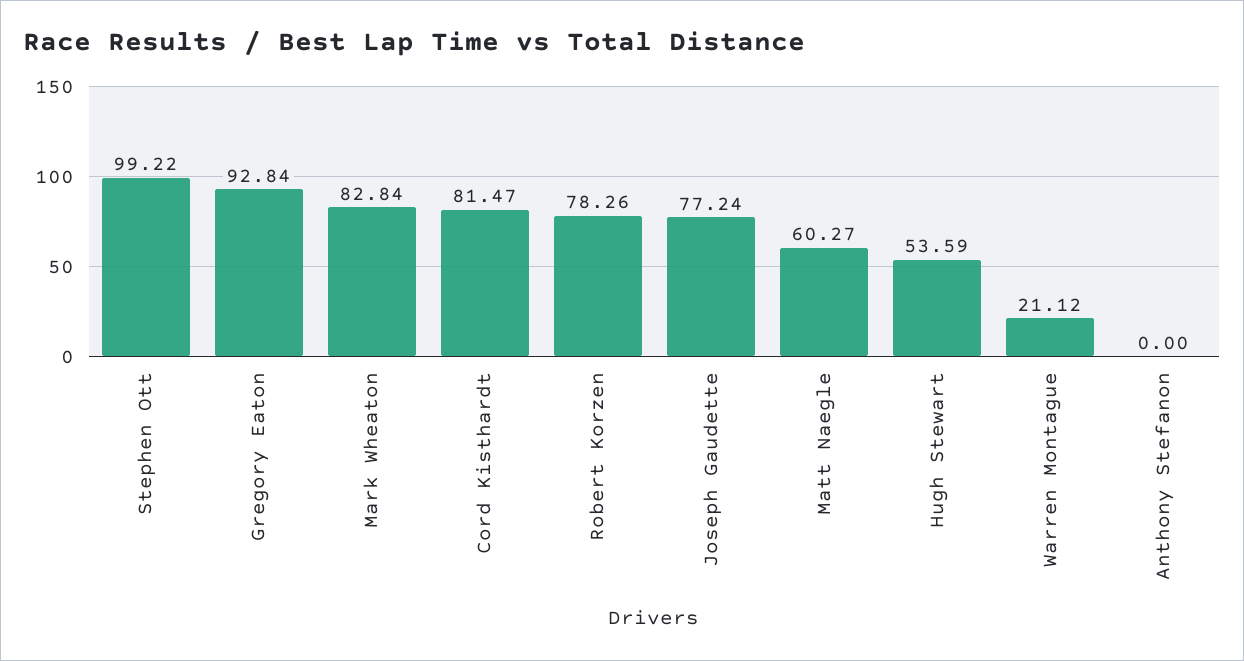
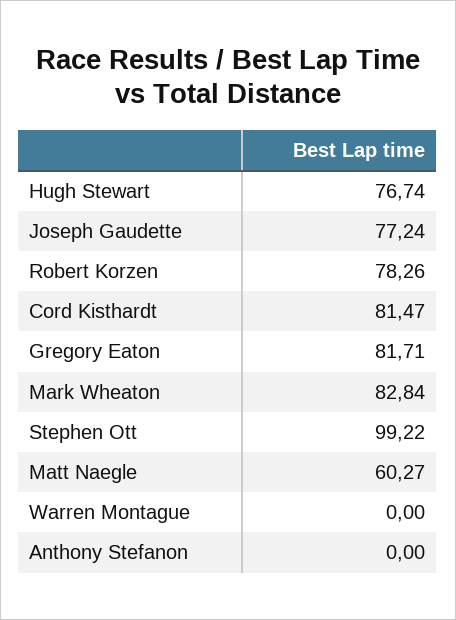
Gregory Eaton: 92.84 -> 81.71
Hugh Stewart: 53.59 -> 76.74
Warren Montague: 21.12 -> 0

